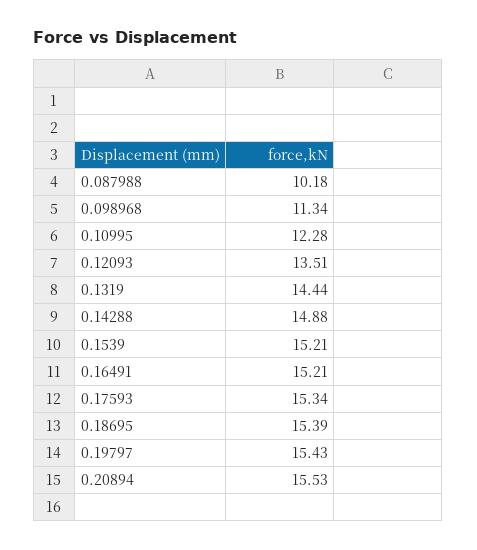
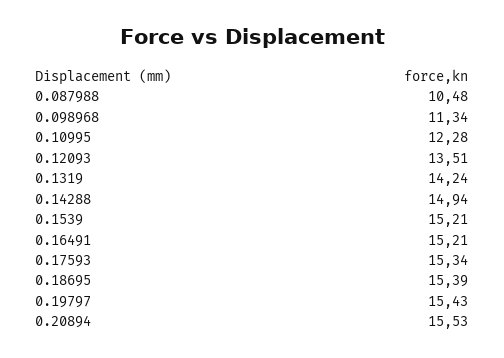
0.087988: 10.18 -> 10.48
0.1319: 14.44 -> 14.24
0.14288: 14.88 -> 14.94

